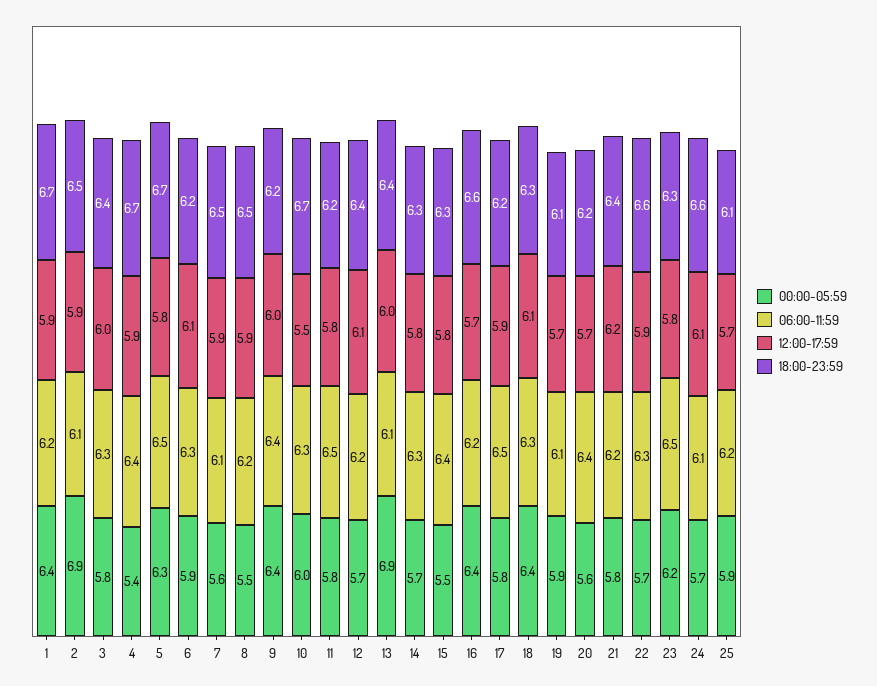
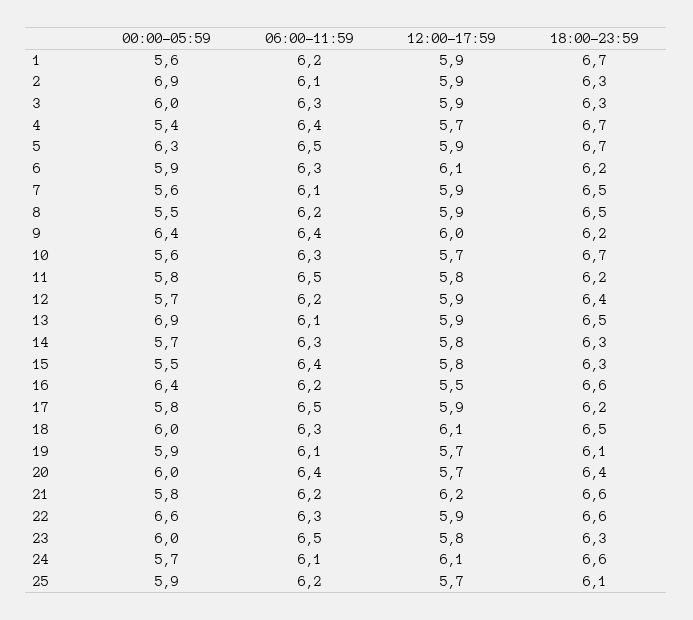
00:00-05:59, 1: 6.4 -> 5.6
18:00-23:59, 2: 6.5 -> 6.3
00:00-05:59, 3: 5.8 -> 6
12:00-17:59, 3: 6 -> 5.9
18:00-23:59, 3: 6.4 -> 6.3
12:00-17:59, 4: 5.9 -> 5.7
12:00-17:59, 5: 5.8 -> 5.9
00:00-05:59, 10: 6 -> 5.6
12:00-17:59, 10: 5.5 -> 5.7
12:00-17:59, 12: 6.1 -> 5.9
12:00-17:59, 13: 6 -> 5.9
18:00-23:59, 13: 6.4 -> 6.5
12:00-17:59, 16: 5.7 -> 5.5
00:00-05:59, 18: 6.4 -> 6
18:00-23:59, 18: 6.3 -> 6.5
00:00-05:59, 20: 5.6 -> 6
18:00-23:59, 20: 6.2 -> 6.4
18:00-23:59, 21: 6.4 -> 6.6
00:00-05:59, 22: 5.7 -> 6.6
00:00-05:59, 23: 6.2 -> 6

